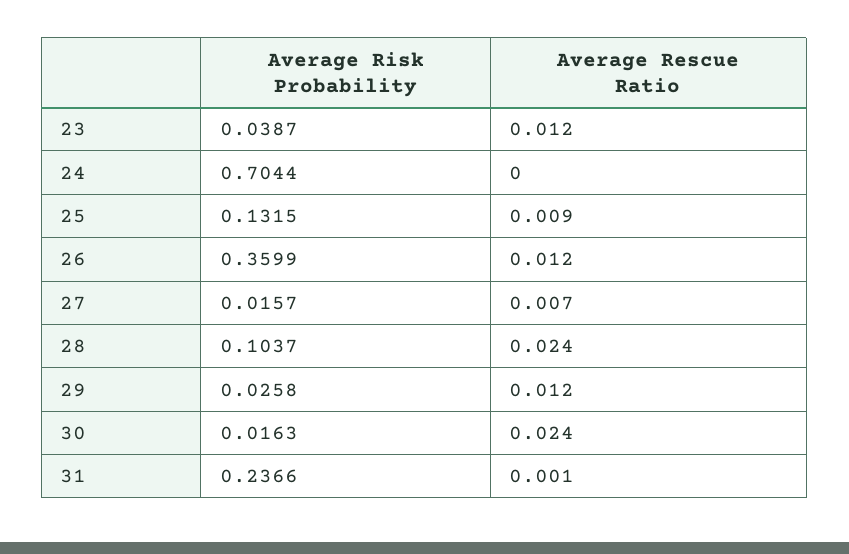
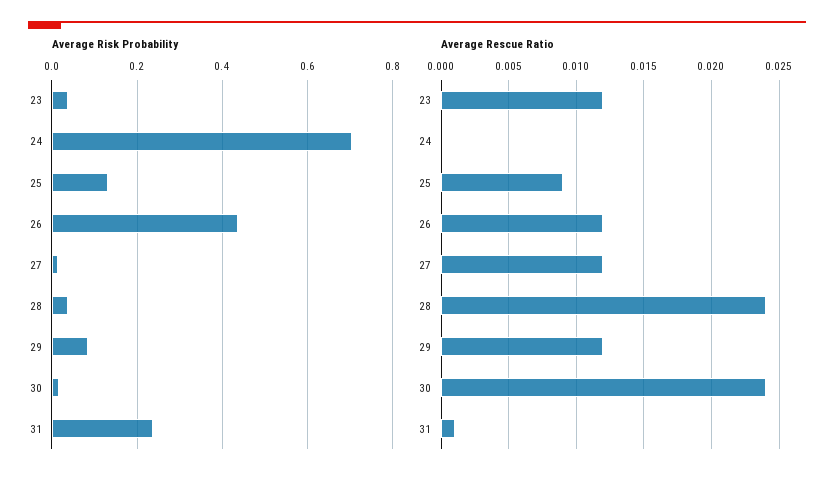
Average Risk Probability, 26: 0.3599 -> 0.44
Average Rescue Ratio, 27: 0.007 -> 0.012
Average Risk Probability, 28: 0.1037 -> 0.04
Average Risk Probability, 29: 0.0258 -> 0.08

